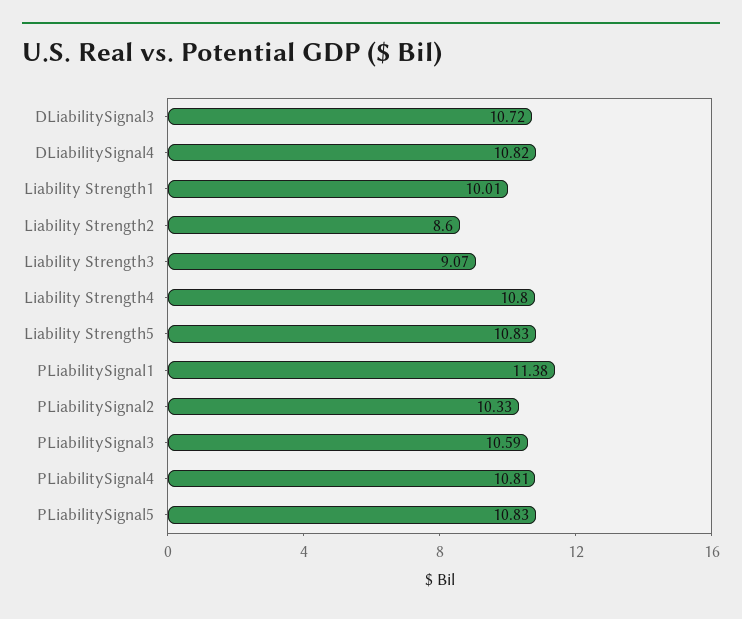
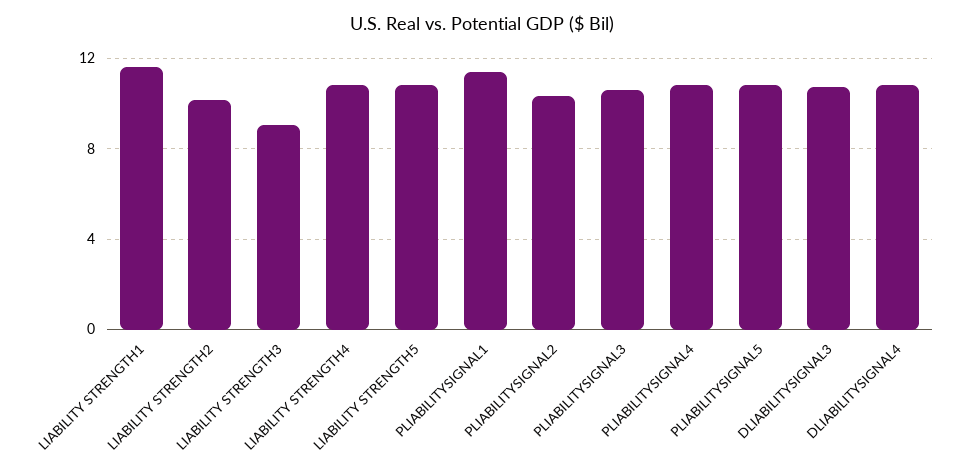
Liability Strength1: 10.01 -> 11.5
Liability Strength2: 8.6 -> 10

